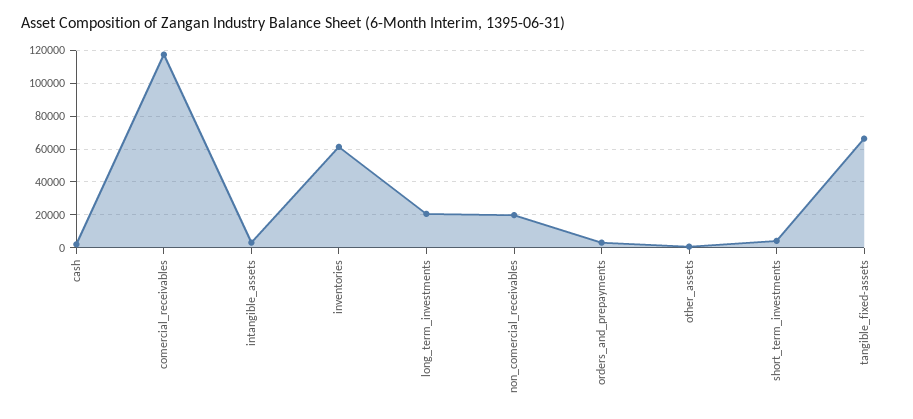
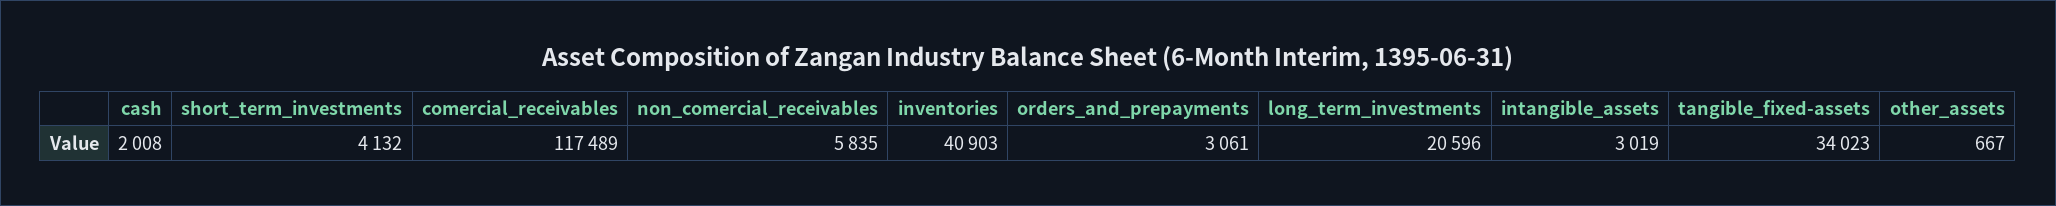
inventories: 60000 -> 40903
non_comercial_receivables: 20000 -> 5835
tangible_fixed-assets: 65000 -> 34023

